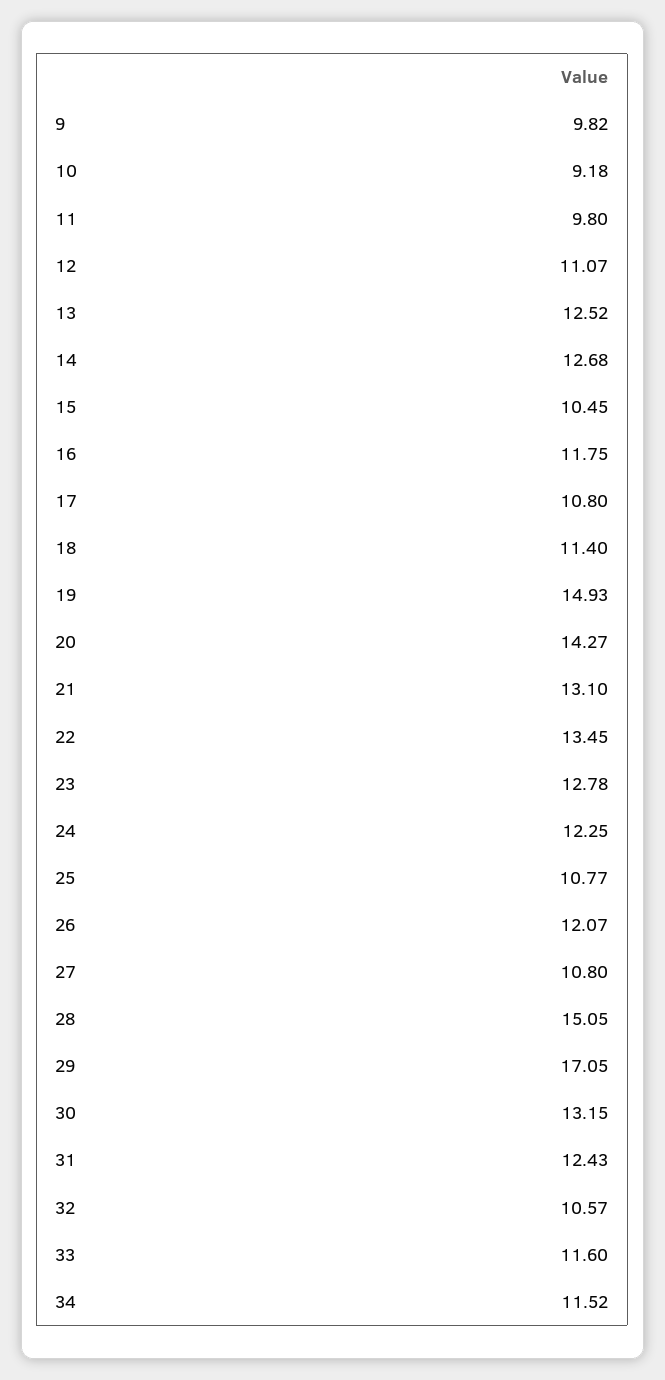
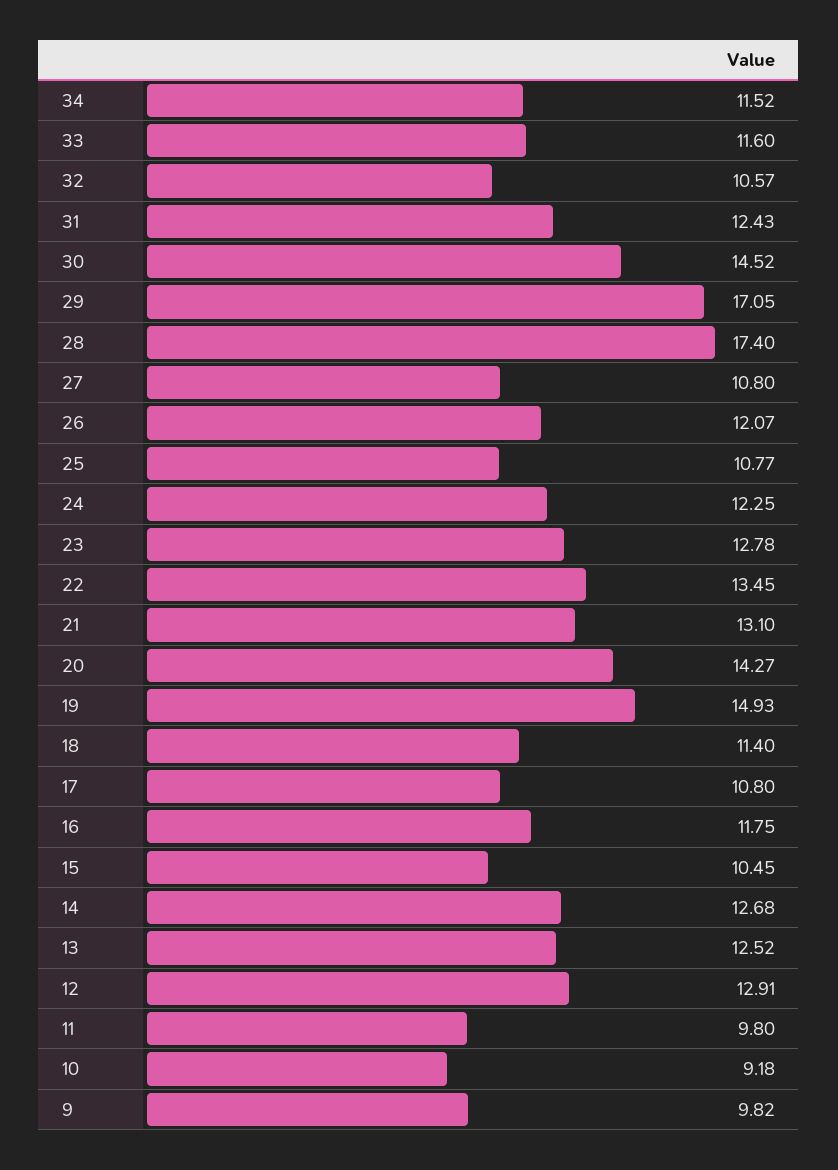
12: 11.07 -> 12.91
28: 15.05 -> 17.4
30: 13.15 -> 14.52

